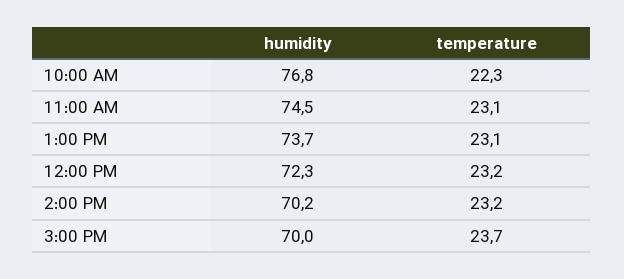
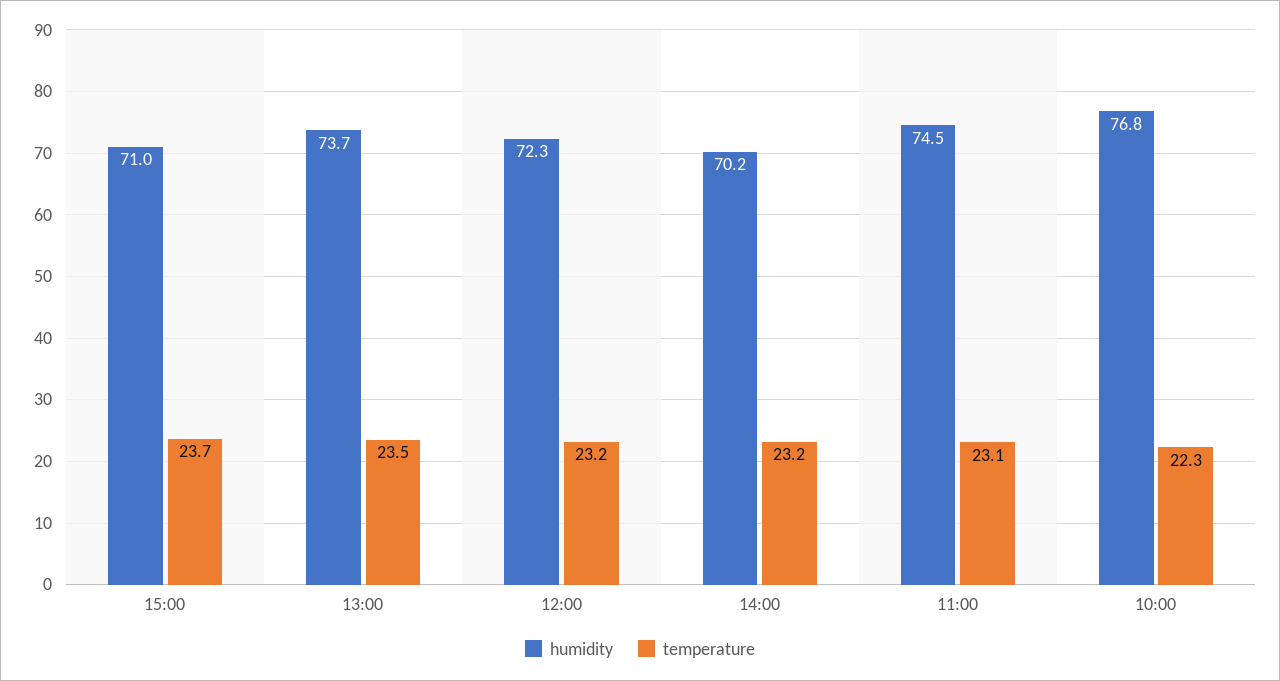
temperature, 1:00 PM: 23.1 -> 23.5
humidity, 3:00 PM: 70 -> 71

